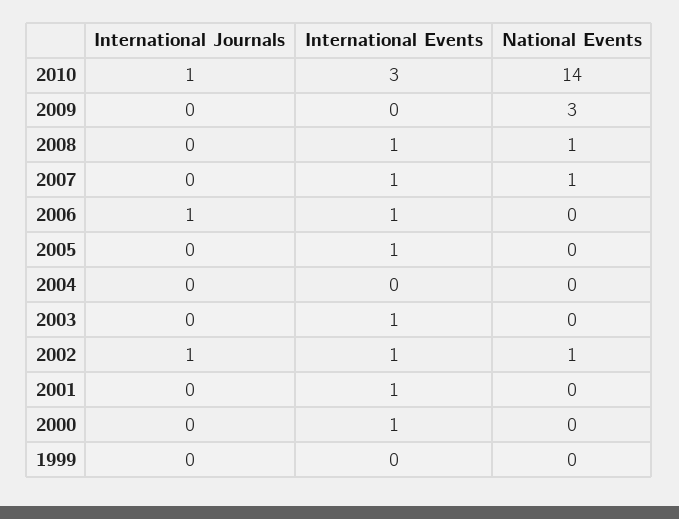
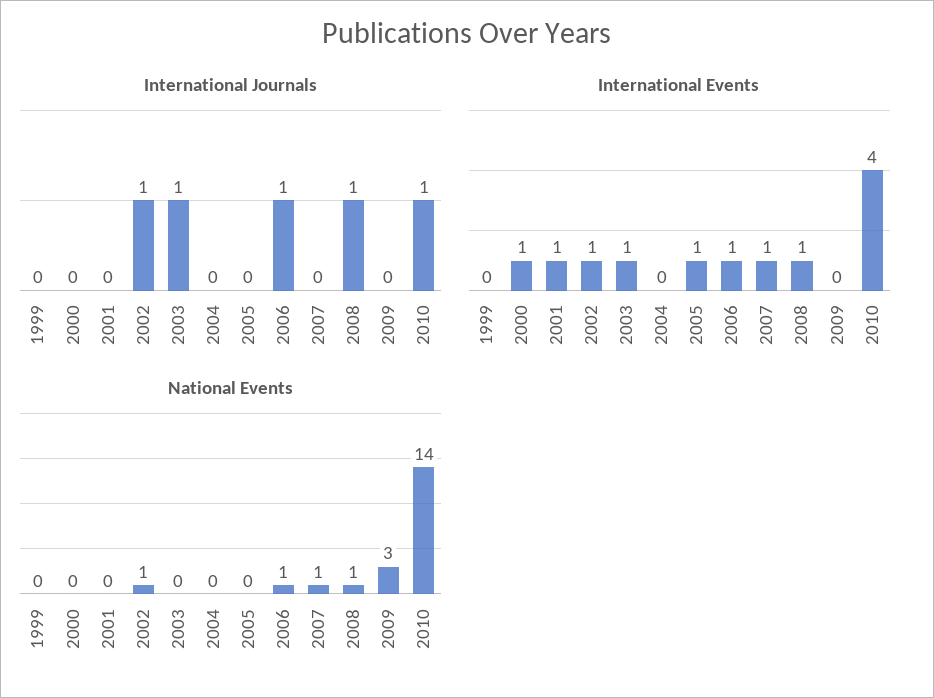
International Events, 2010: 3 -> 4
International Journals, 2008: 0 -> 1
National Events, 2006: 0 -> 1
International Journals, 2003: 0 -> 1

